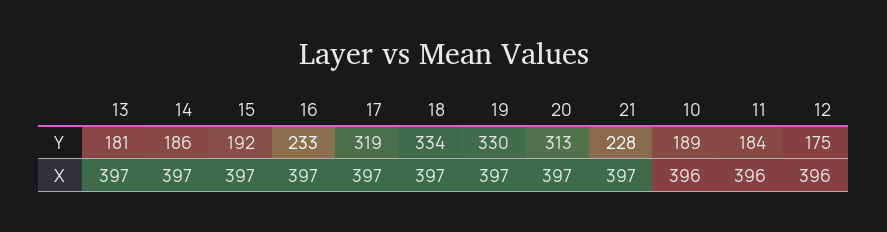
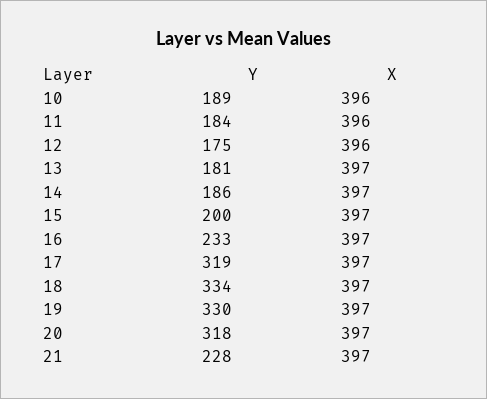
15, Y: 192 -> 200
20, Y: 313 -> 318

